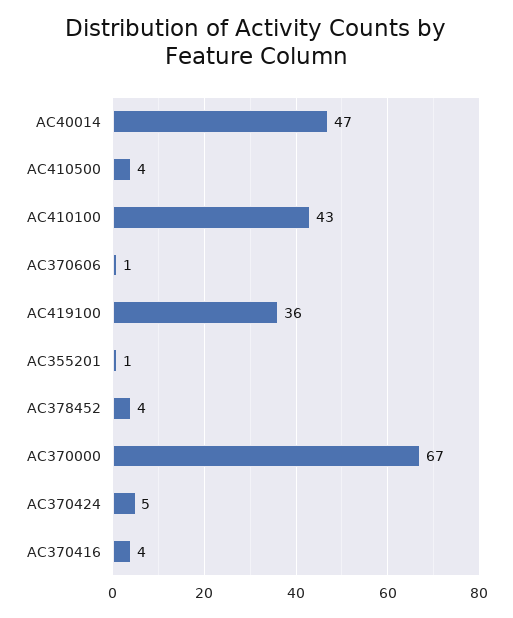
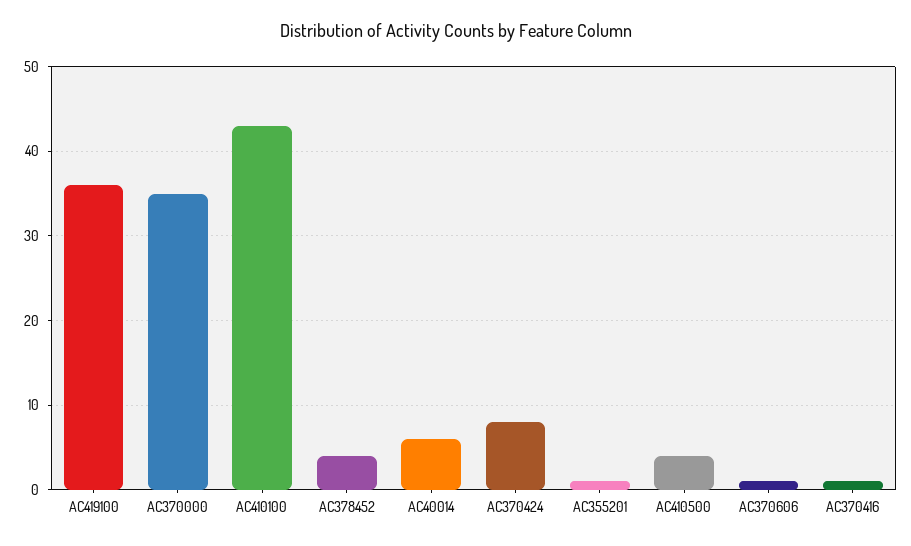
AC40014: 47 -> 6
AC370000: 67 -> 35
AC370424: 5 -> 8
AC370416: 4 -> 1

